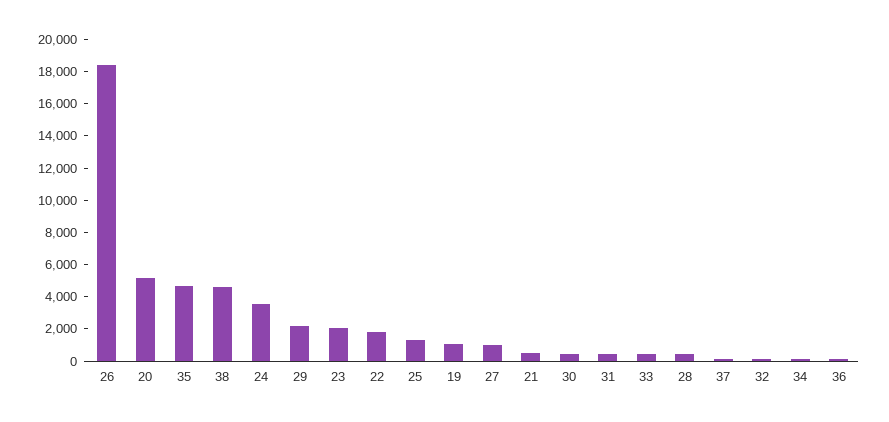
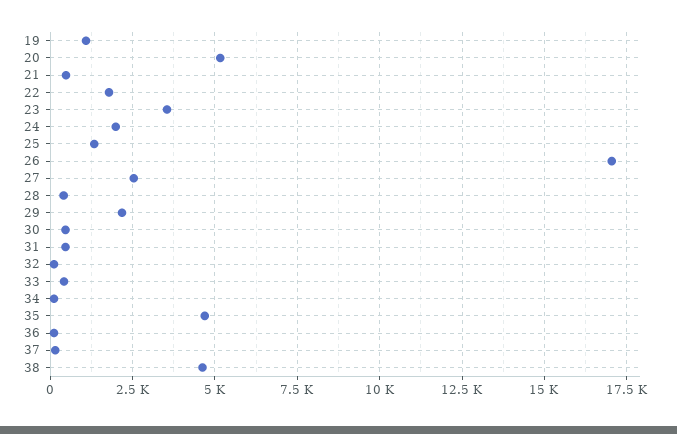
26: 18500 -> 17000
24: 3500 -> 2000
23: 2000 -> 3500
27: 1000 -> 2500

